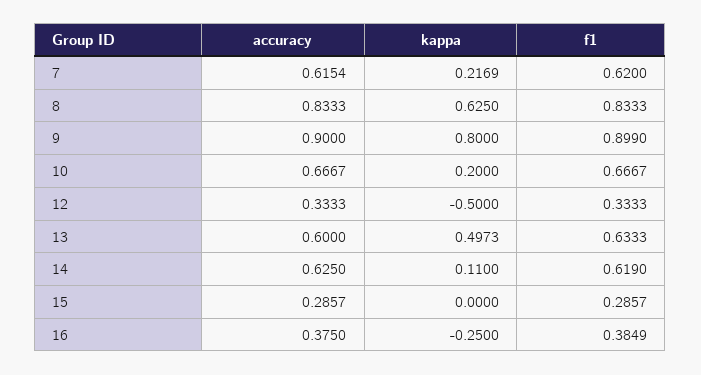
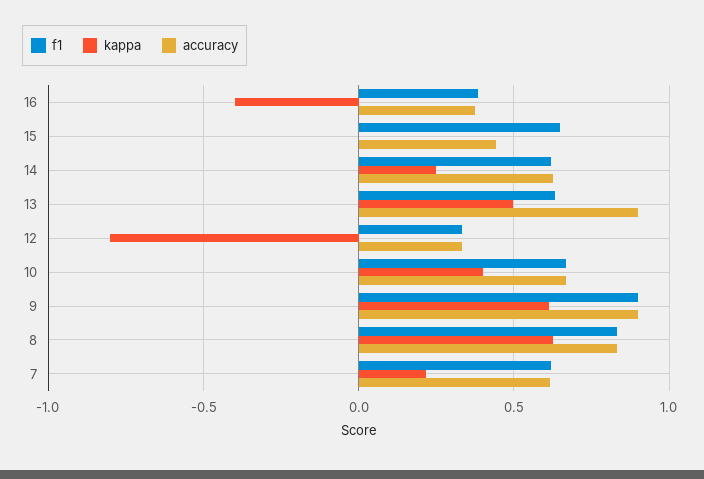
kappa, 9: 0.8 -> 0.6
kappa, 10: 0.2 -> 0.4
kappa, 12: -0.5 -> -0.8
accuracy, 13: 0.6 -> 0.9
kappa, 14: 0.11 -> 0.25
accuracy, 15: 0.2857 -> 0.45
f1, 15: 0.2857 -> 0.65
kappa, 16: -0.25 -> -0.4

